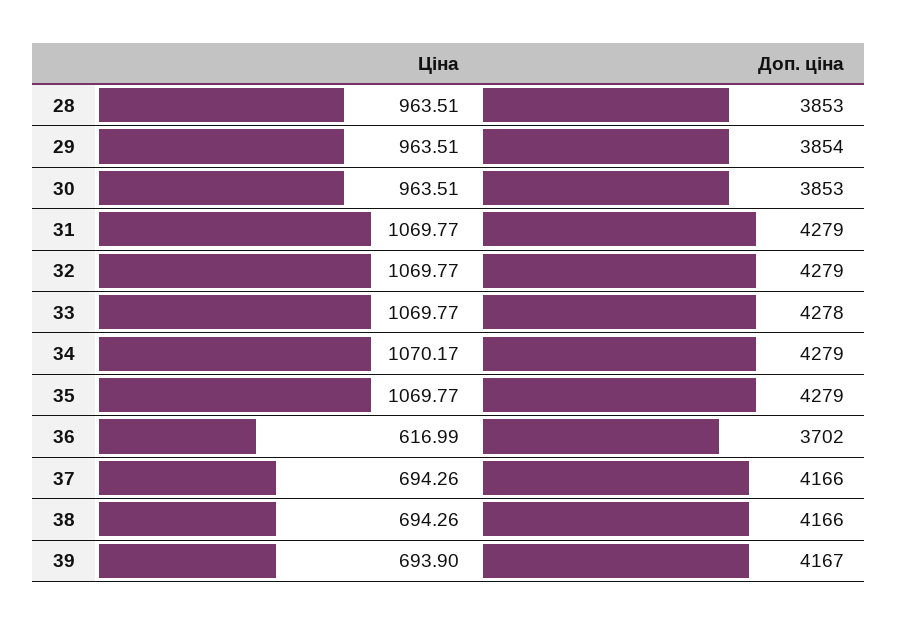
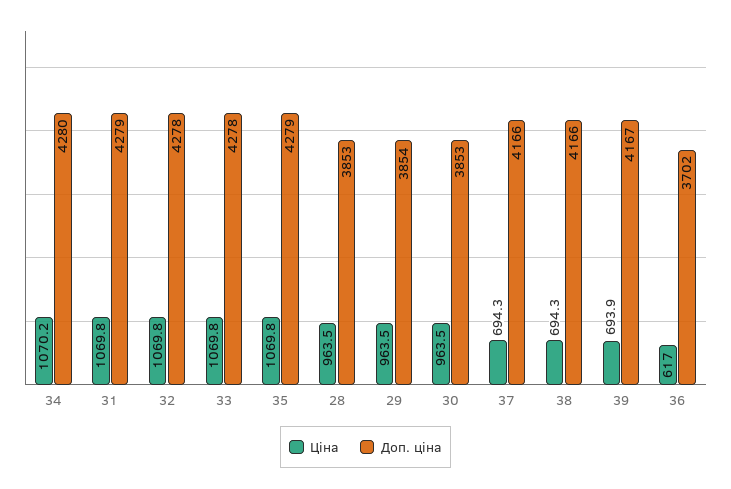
Доп. ціна, 32: 4279 -> 4278
Доп. ціна, 34: 4279 -> 4280

